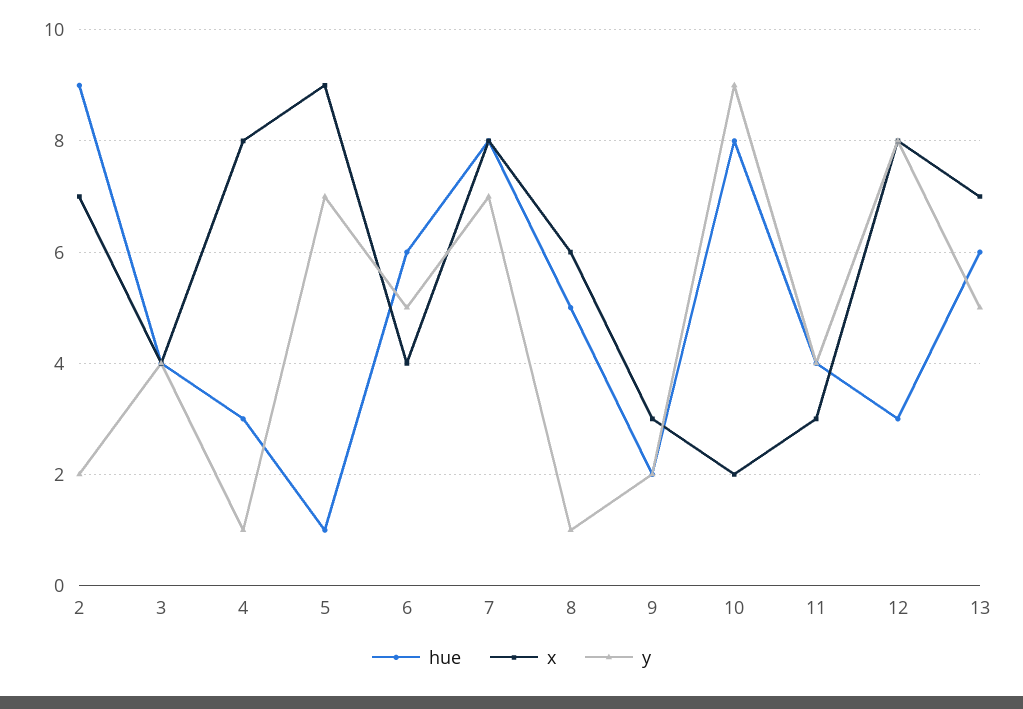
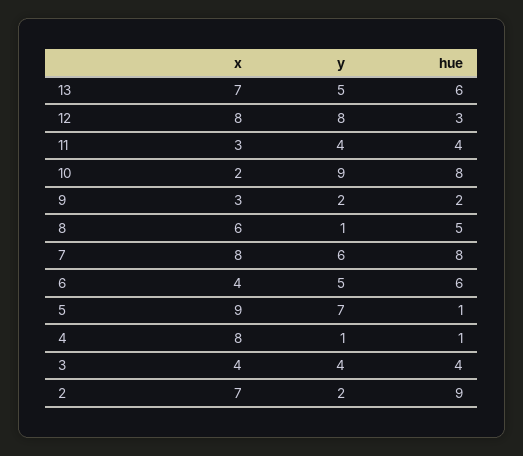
hue, 4: 3 -> 1
y, 7: 7 -> 6

